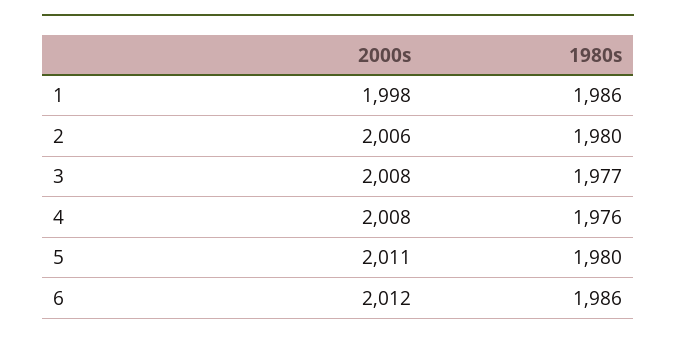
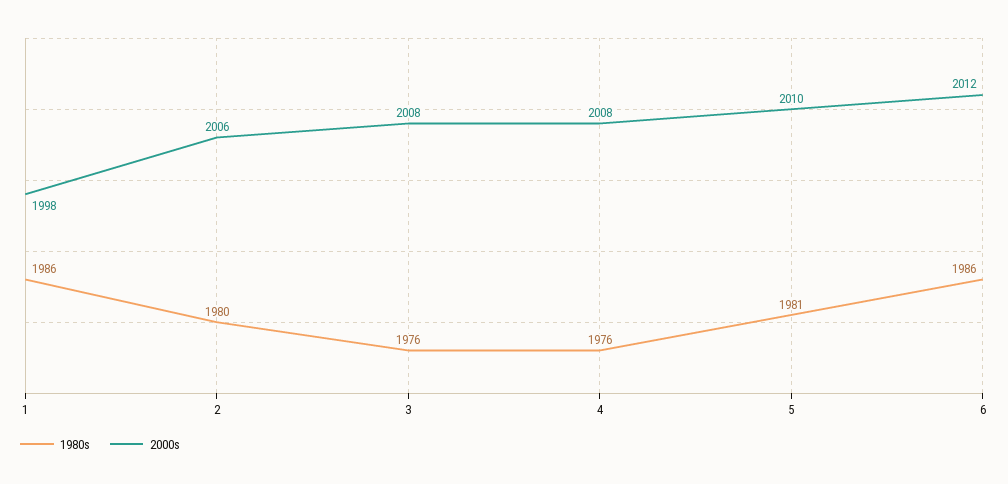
1980s, 3: 1977 -> 1976
2000s, 5: 2011 -> 2010
1980s, 5: 1980 -> 1981

